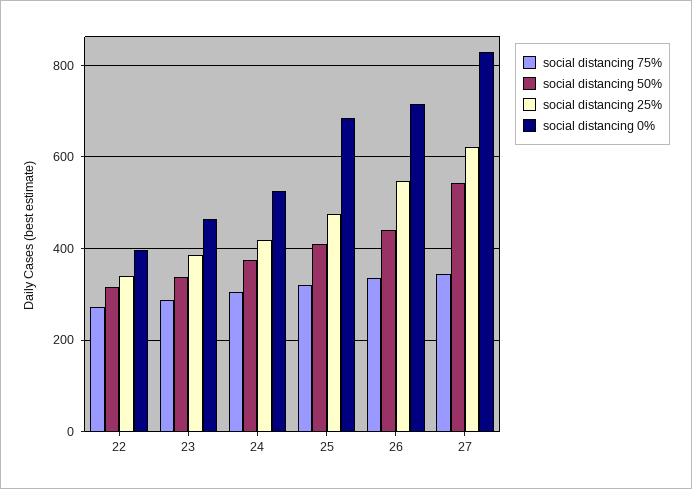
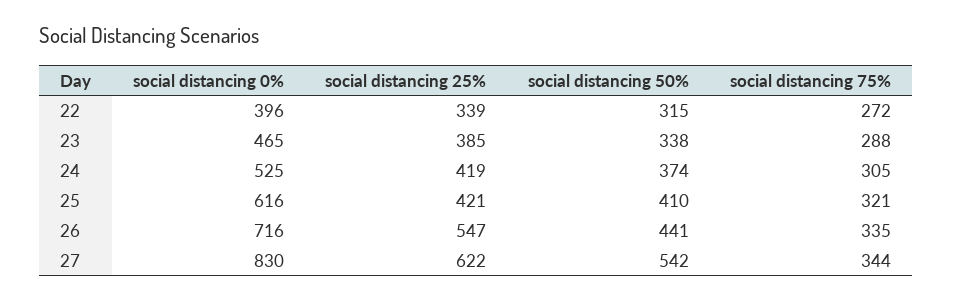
social distancing 25%, 25: 480 -> 421
social distancing 0%, 25: 680 -> 616

